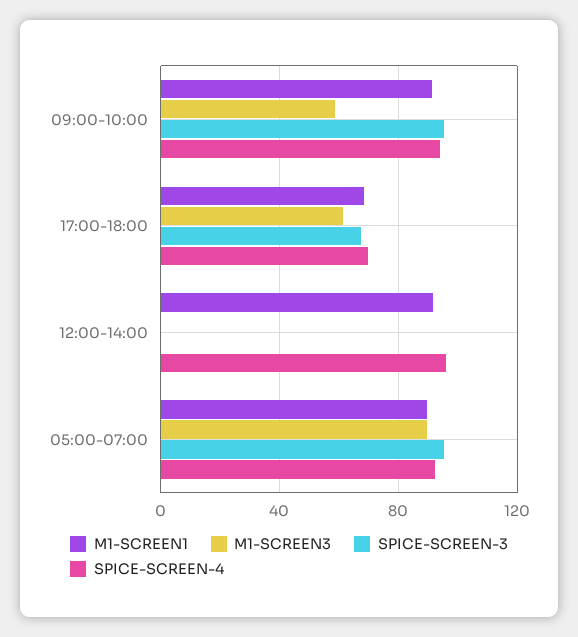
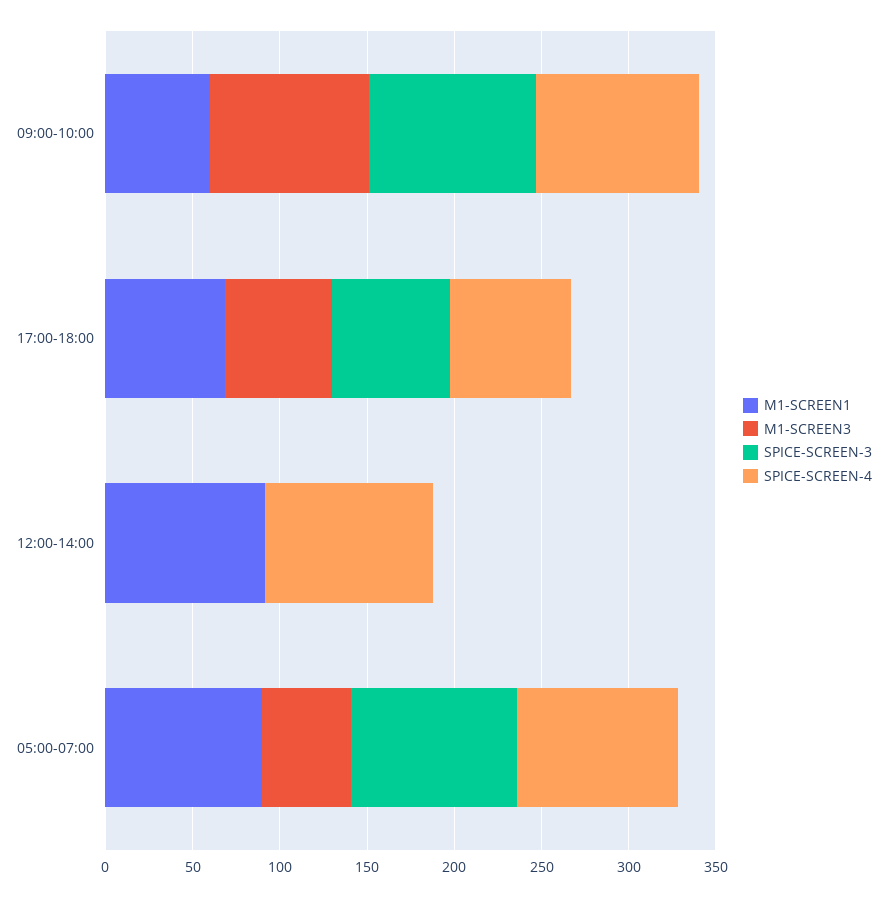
M1-SCREEN1, 09:00-10:00: 90 -> 60
M1-SCREEN3, 09:00-10:00: 60 -> 90
M1-SCREEN3, 05:00-07:00: 90 -> 50

